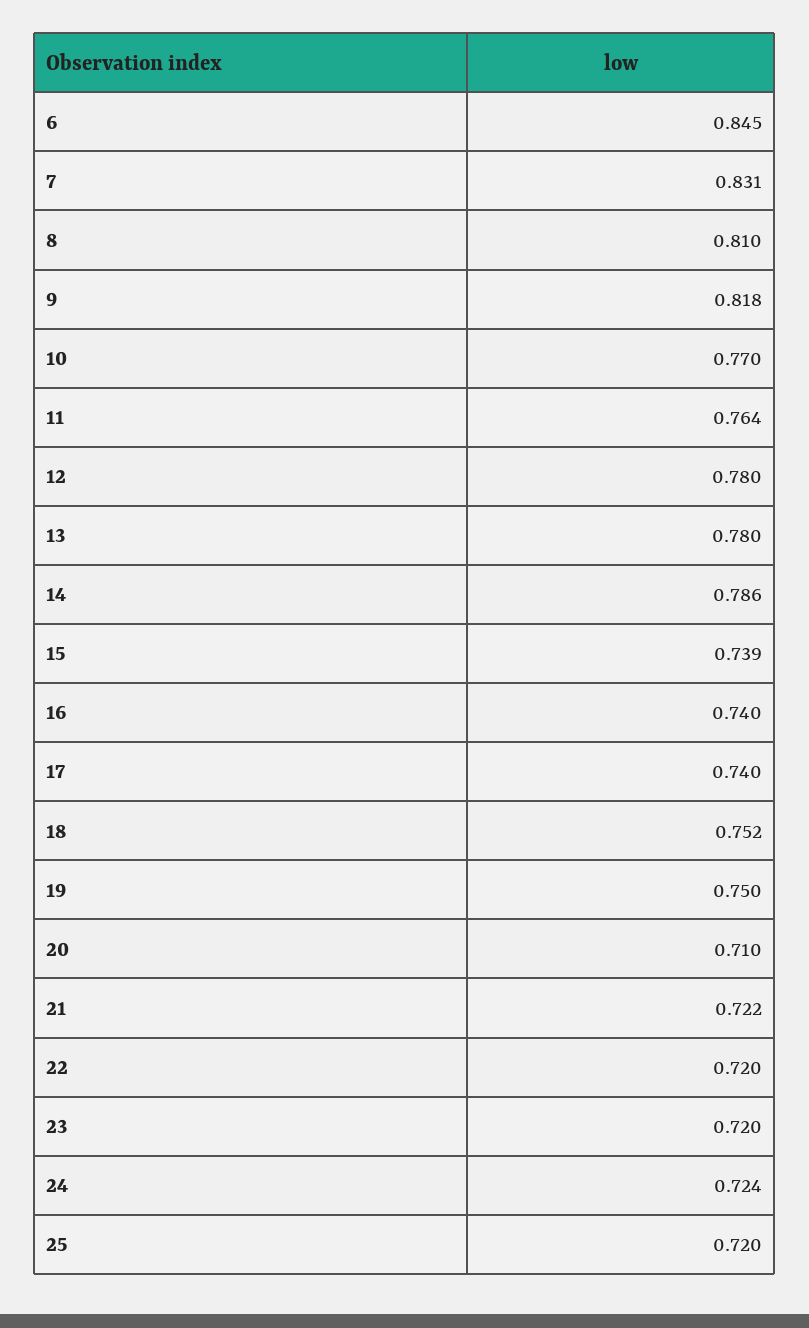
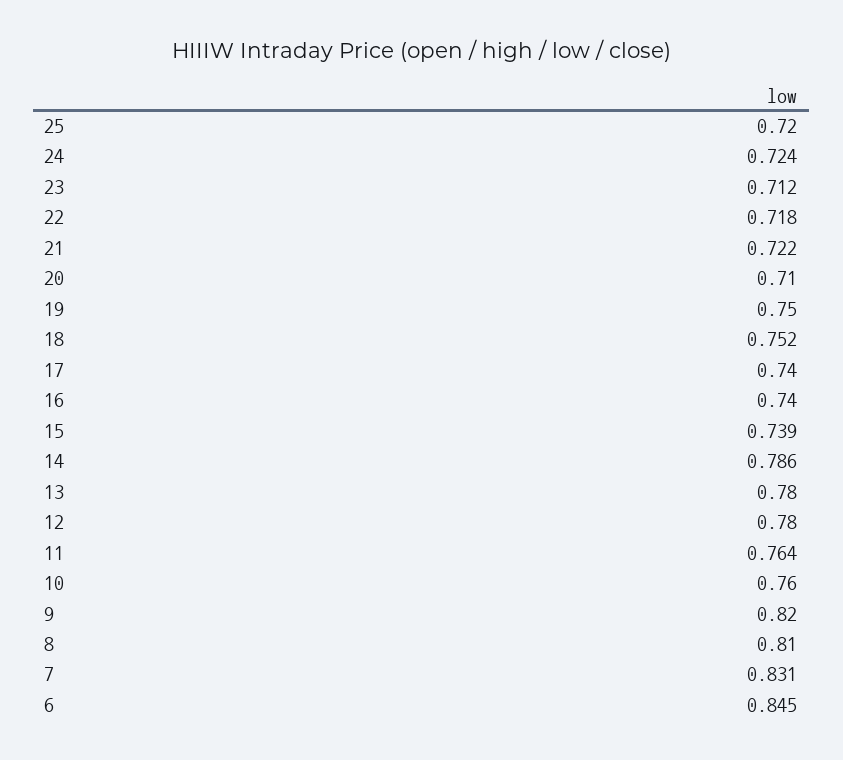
9: 0.818 -> 0.82
10: 0.77 -> 0.76
22: 0.72 -> 0.718
23: 0.72 -> 0.712

